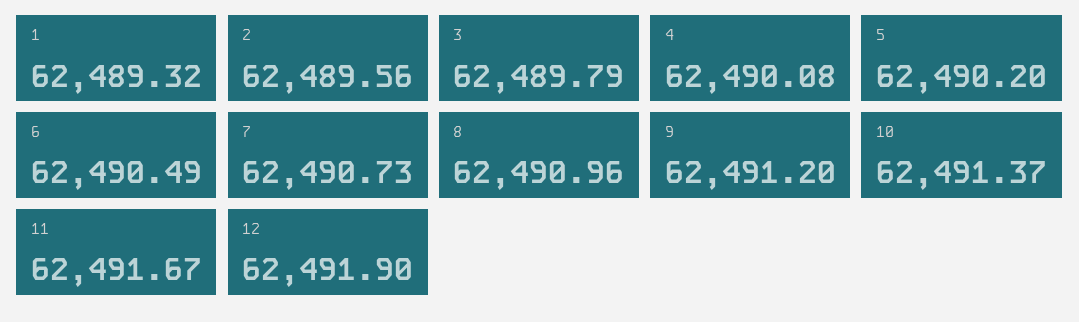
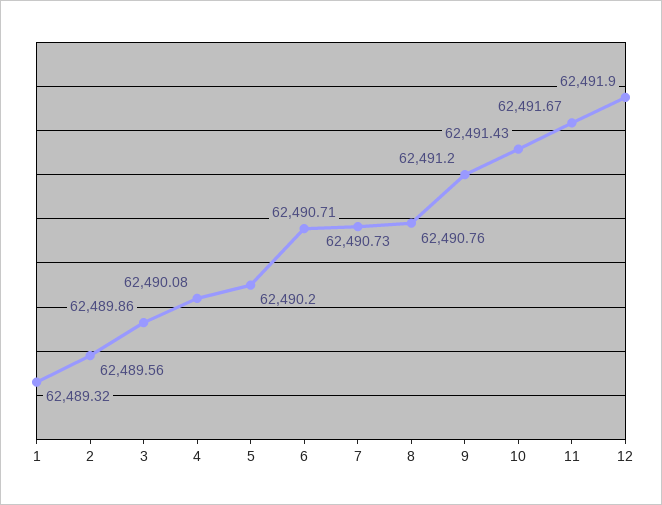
3: 62489.79 -> 62489.86
6: 62490.49 -> 62490.71
8: 62490.96 -> 62490.76
10: 62491.37 -> 62491.43

